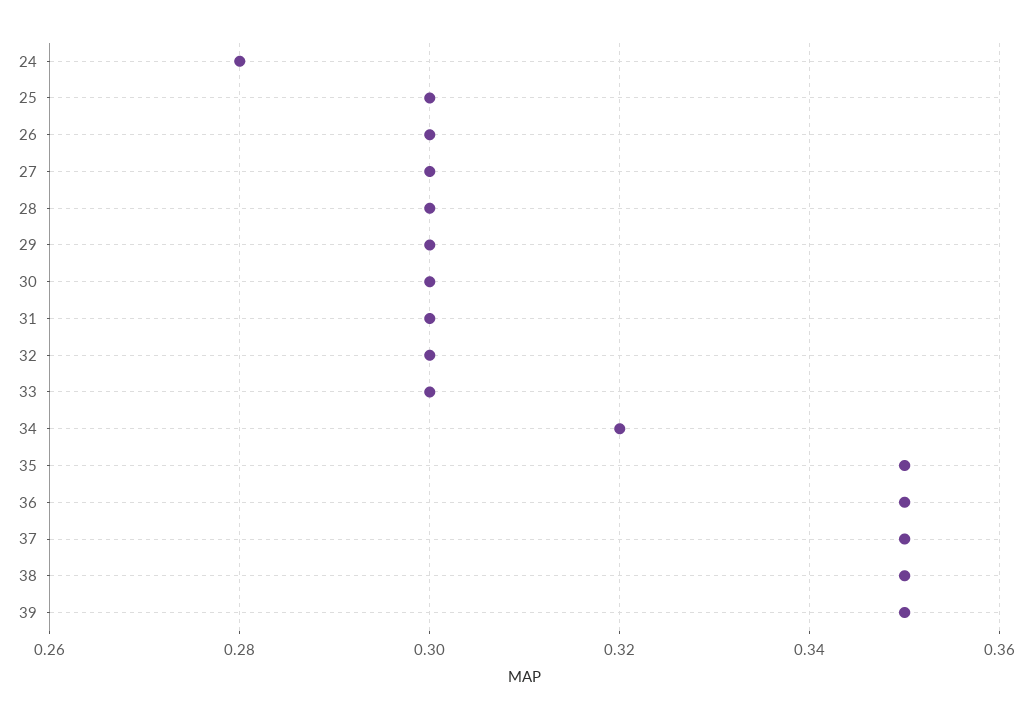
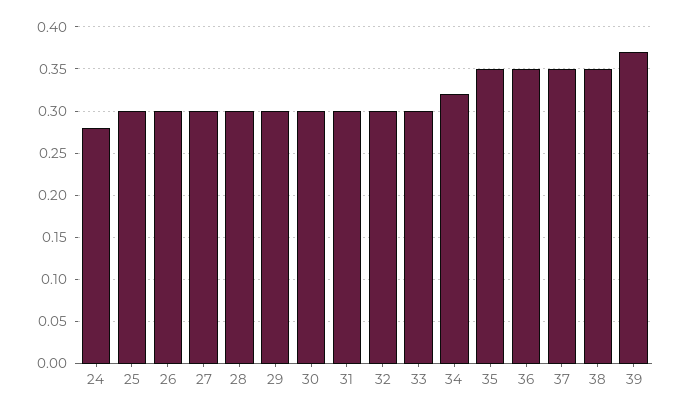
39: 0.35 -> 0.37

